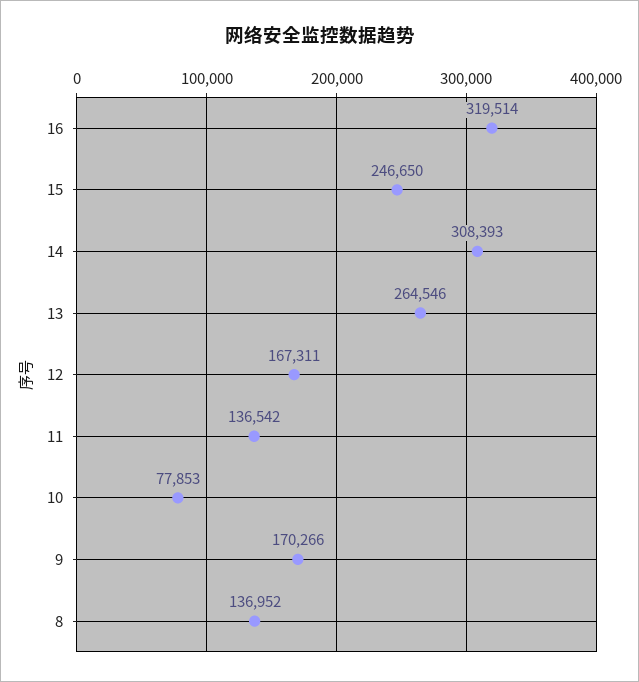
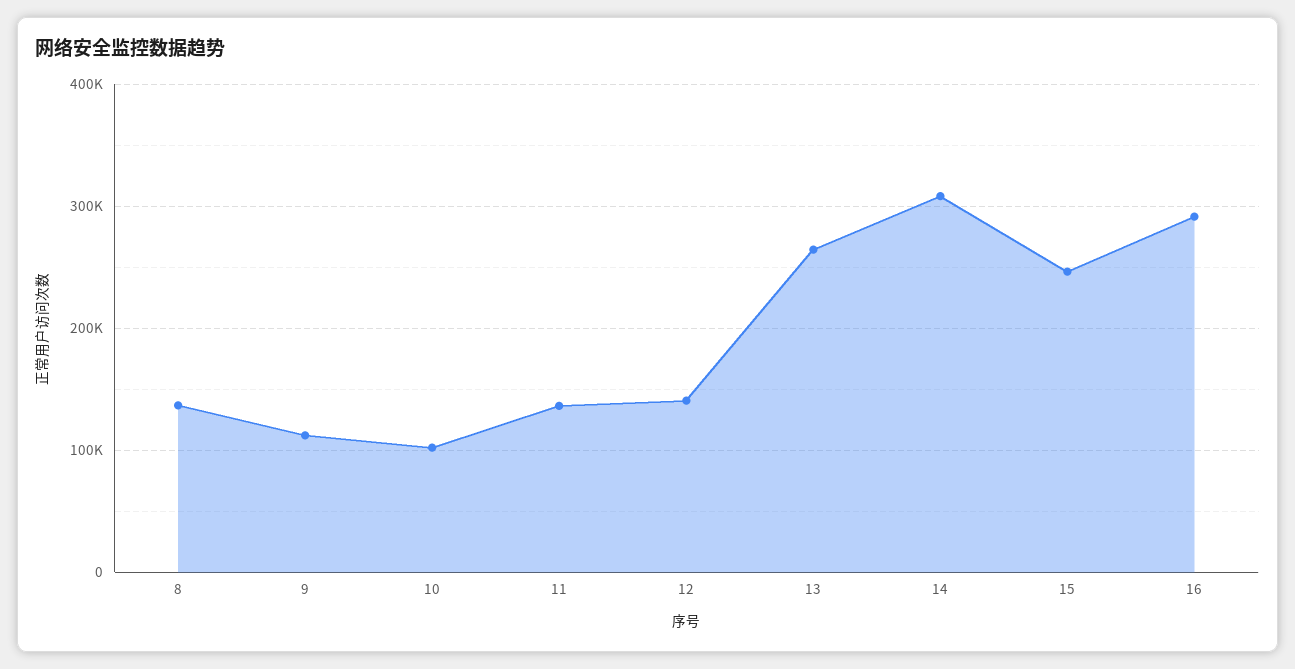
16: 319514 -> 290000
12: 167311 -> 140000
10: 77853 -> 100000
9: 170266 -> 110000

